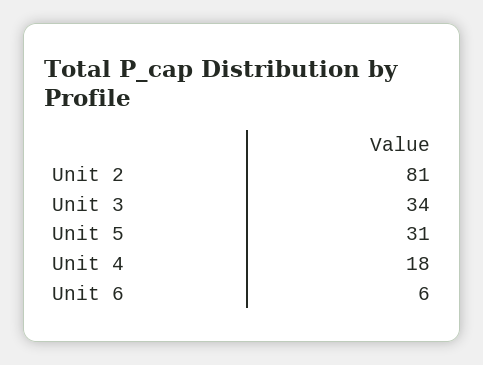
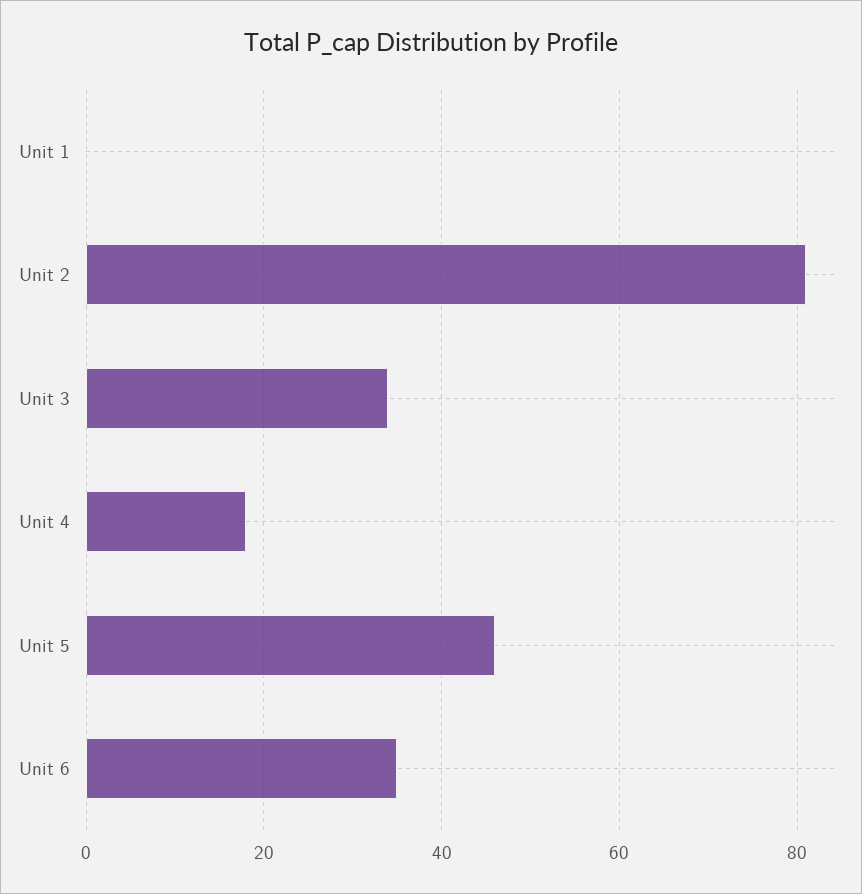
Unit 5: 31 -> 45
Unit 6: 6 -> 35
Unit 1: none -> 0

